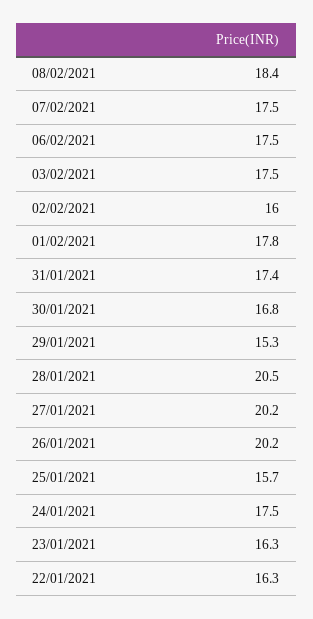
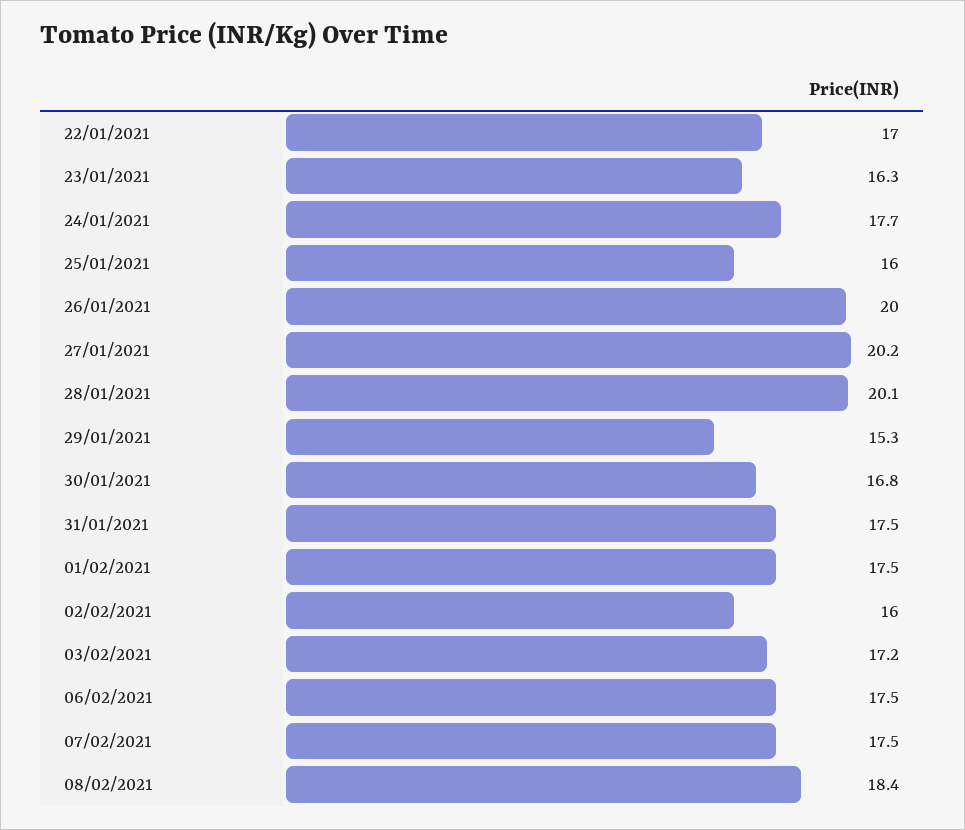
03/02/2021: 17.5 -> 17.2
01/02/2021: 17.8 -> 17.5
31/01/2021: 17.4 -> 17.5
28/01/2021: 20.5 -> 20.1
26/01/2021: 20.2 -> 20
25/01/2021: 15.7 -> 16
24/01/2021: 17.5 -> 17.7
22/01/2021: 16.3 -> 17

